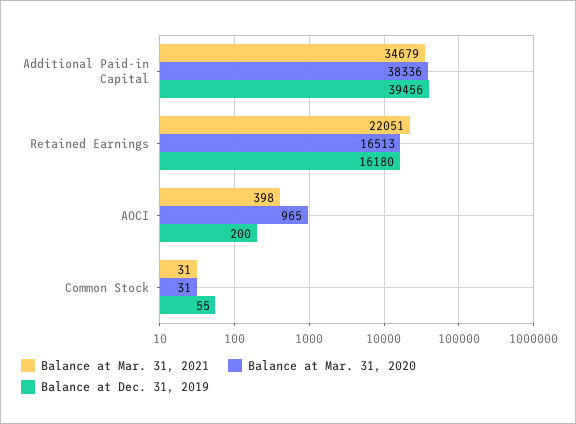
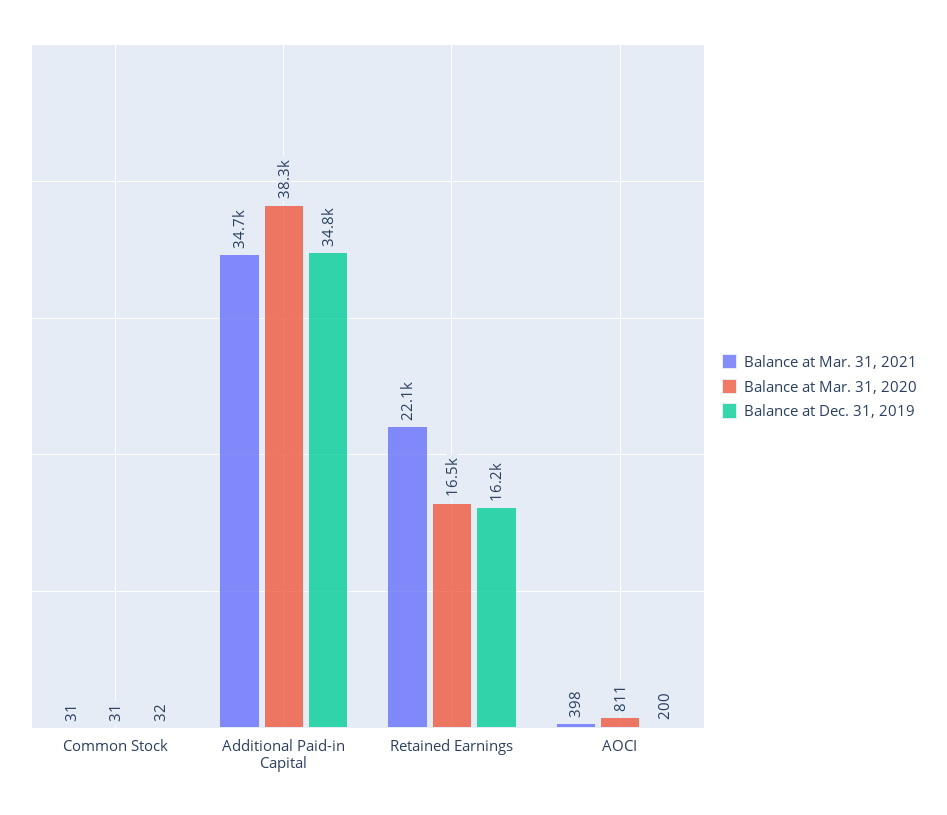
Balance at Dec. 31, 2019, Additional Paid-in Capital: 39456 -> 34800
Balance at Mar. 31, 2020, AOCI: 965 -> 811
Balance at Dec. 31, 2019, Common Stock: 55 -> 32

